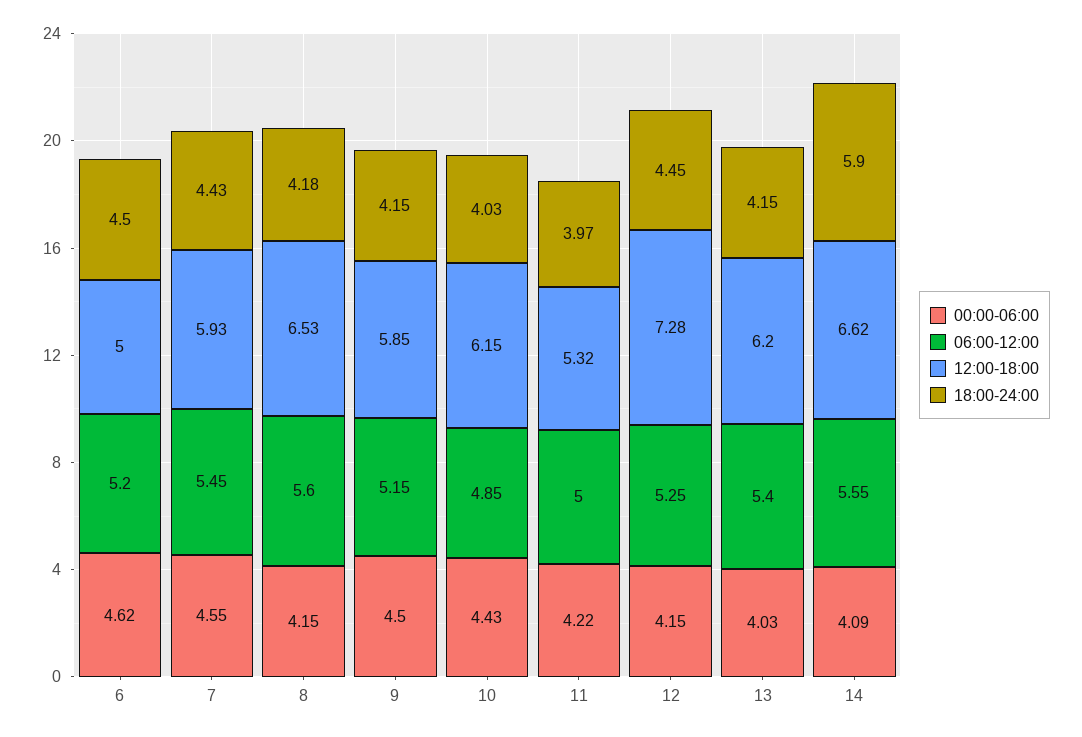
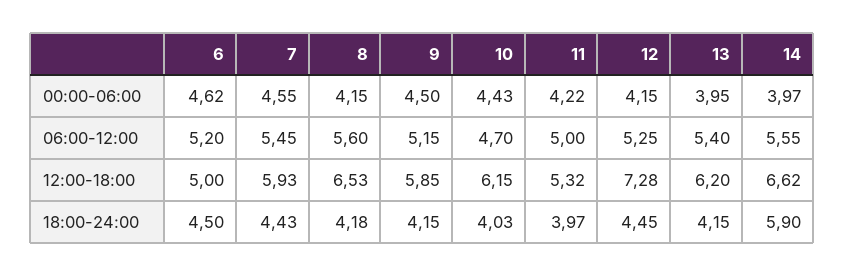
06:00-12:00, 10: 4.85 -> 4.7
00:00-06:00, 13: 4.03 -> 3.95
00:00-06:00, 14: 4.09 -> 3.97

